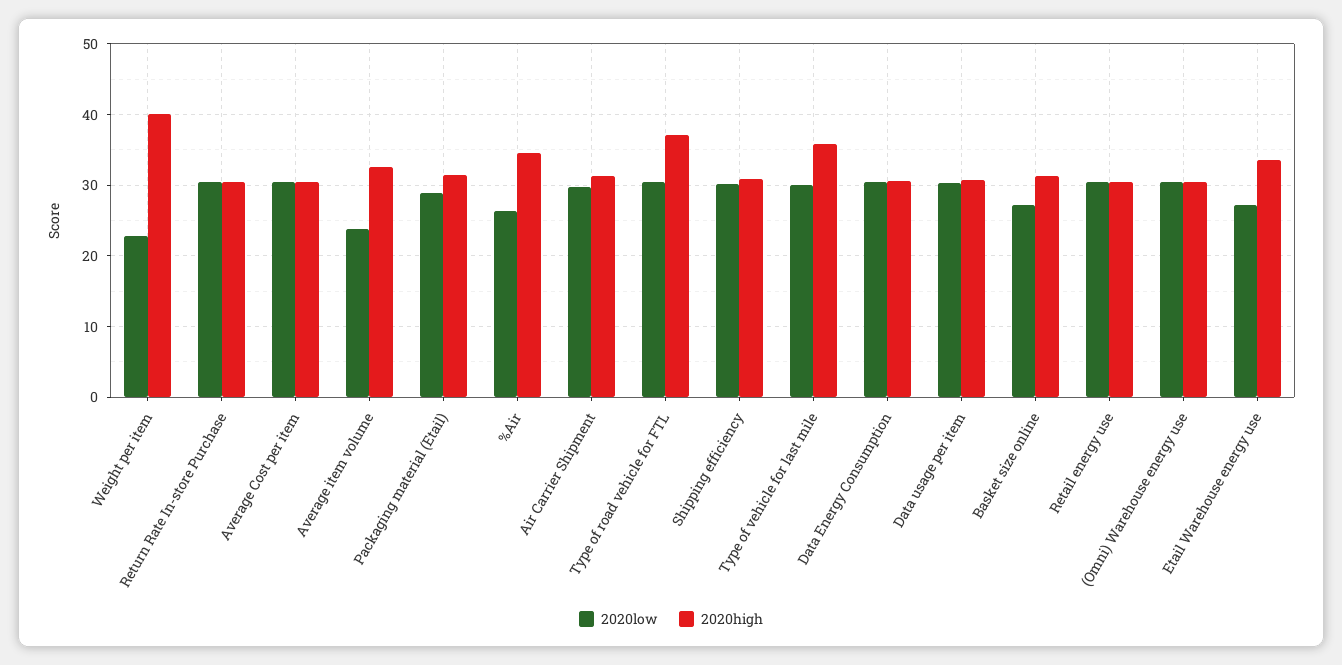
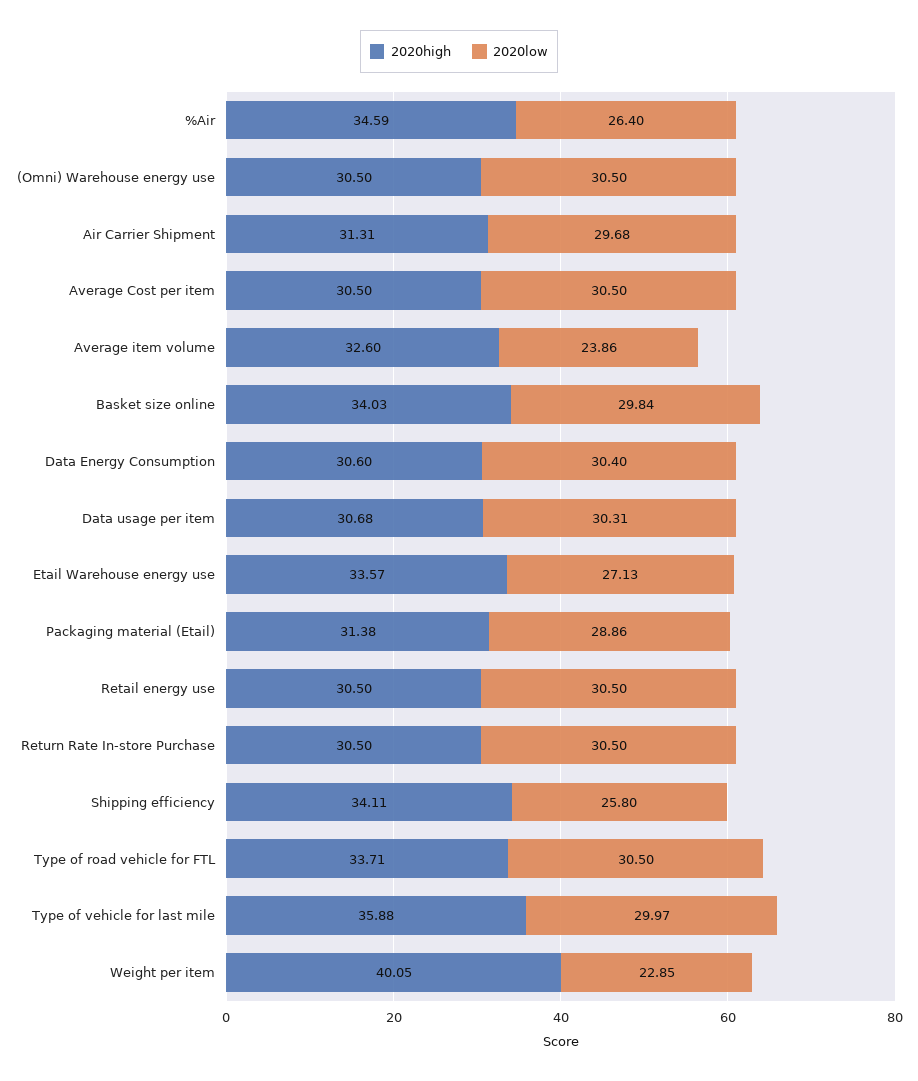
2020high, Type of road vehicle for FTL: 37 -> 33.71
2020low, Shipping efficiency: 30 -> 25.8
2020high, Shipping efficiency: 31 -> 34.11
2020low, Basket size online: 27 -> 29.84
2020high, Basket size online: 31 -> 34.03

